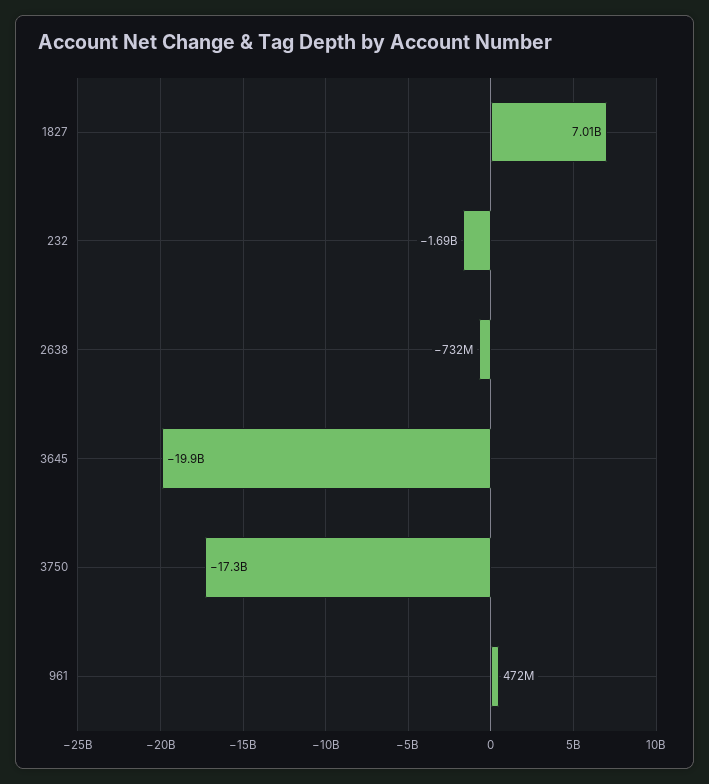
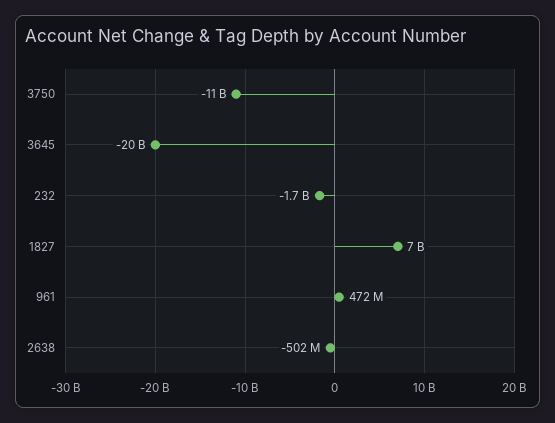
2638: -732000000 -> -502000000
3750: -17300000000 -> -11000000000

